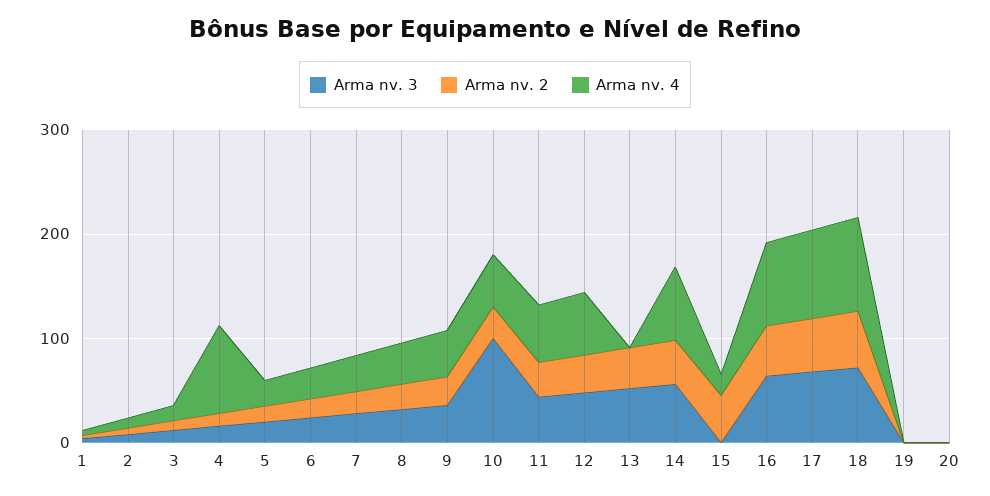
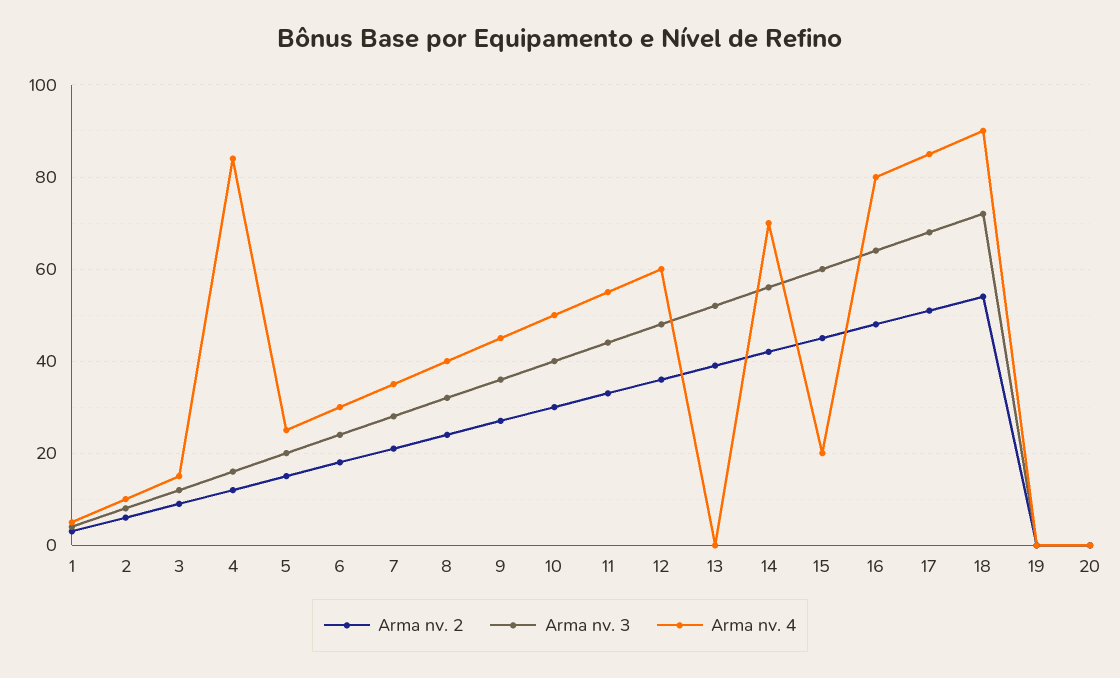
Arma nv. 3, 10: 100 -> 40
Arma nv. 3, 15: 0 -> 60

